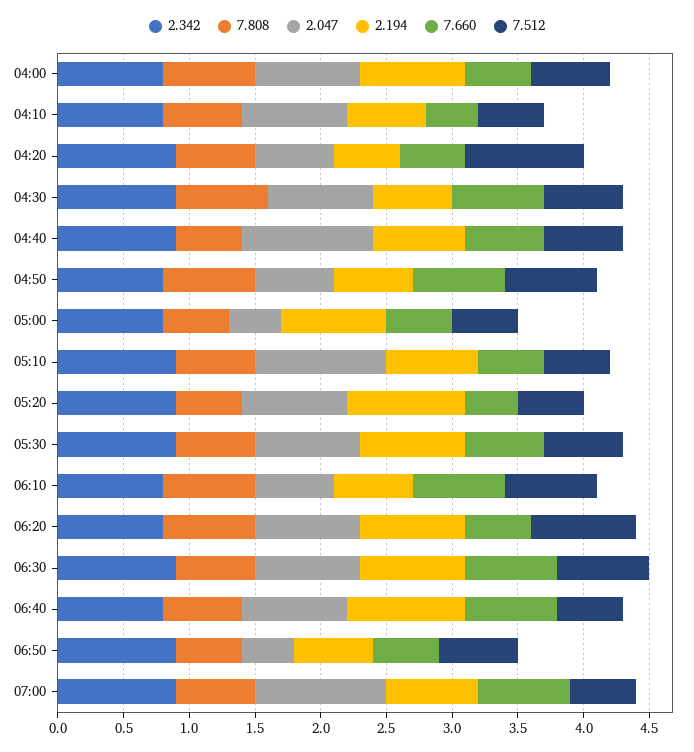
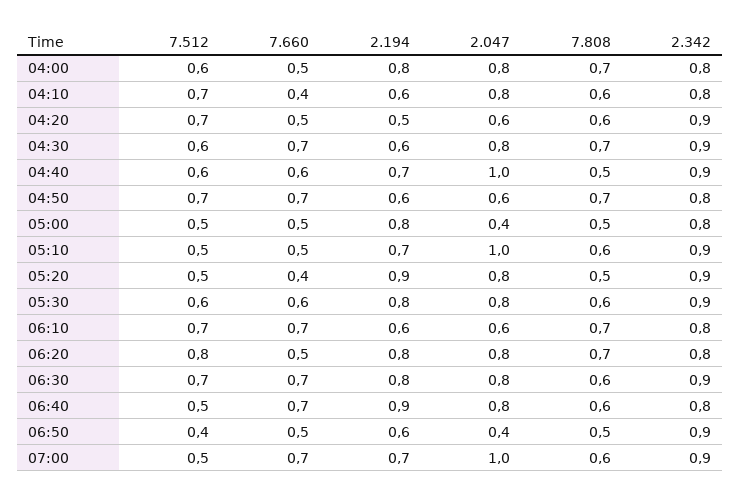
7.512, 04:10: 0.5 -> 0.7
7.512, 04:20: 0.9 -> 0.7
7.512, 06:50: 0.6 -> 0.4

